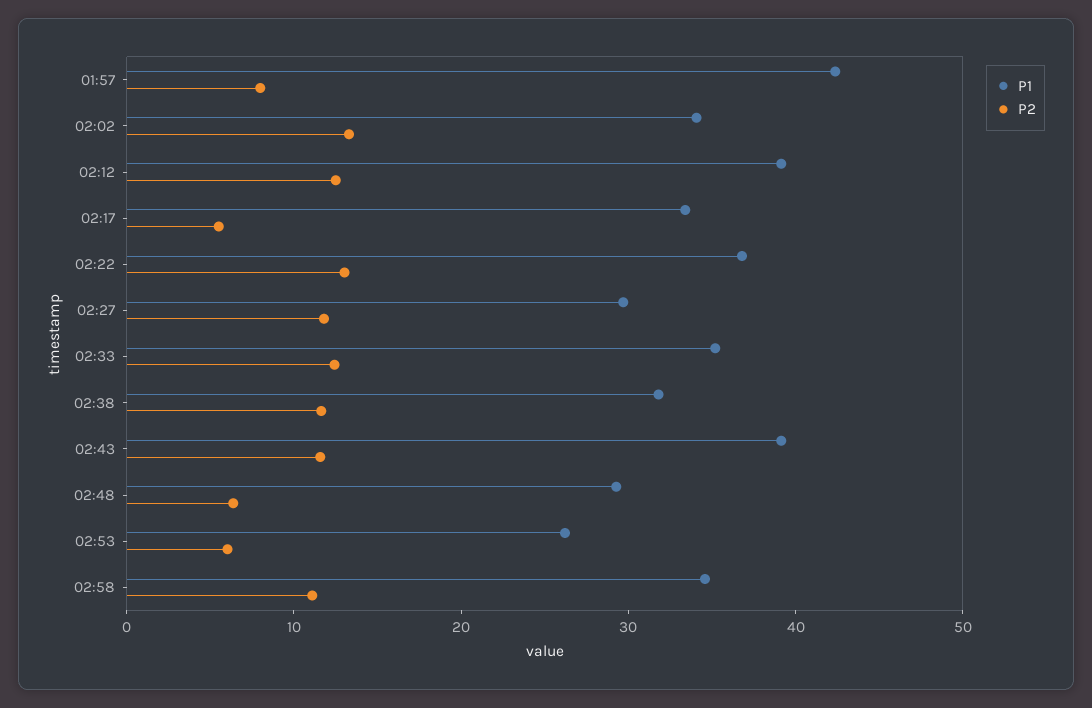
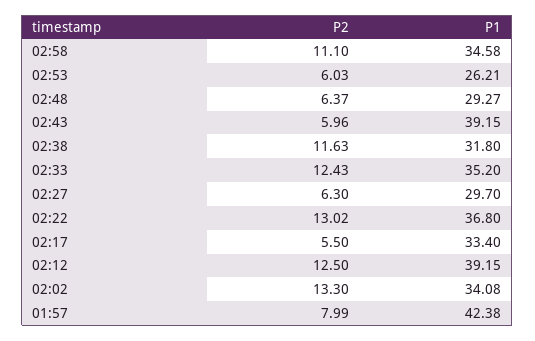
P2, 02:27: 12 -> 6.3
P2, 02:43: 12 -> 5.96

